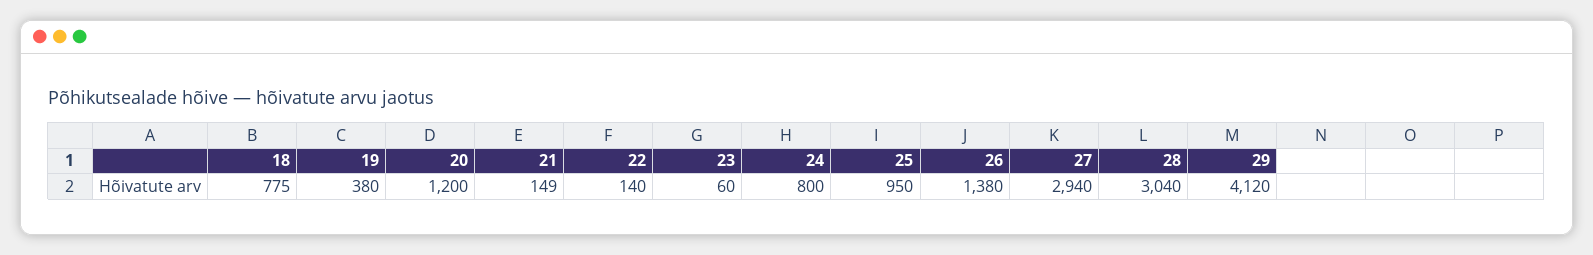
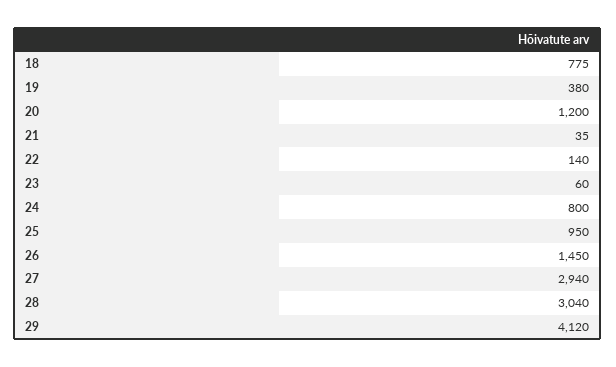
21: 149 -> 35
26: 1380 -> 1450

